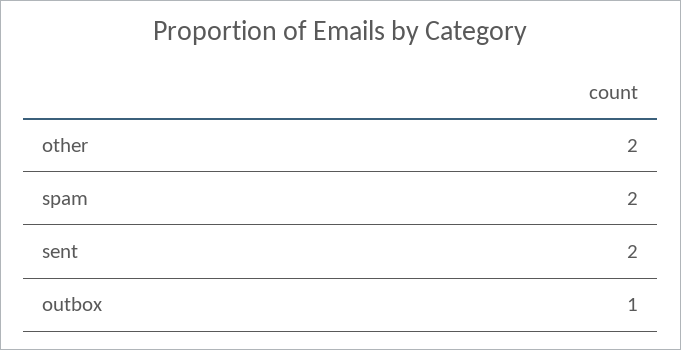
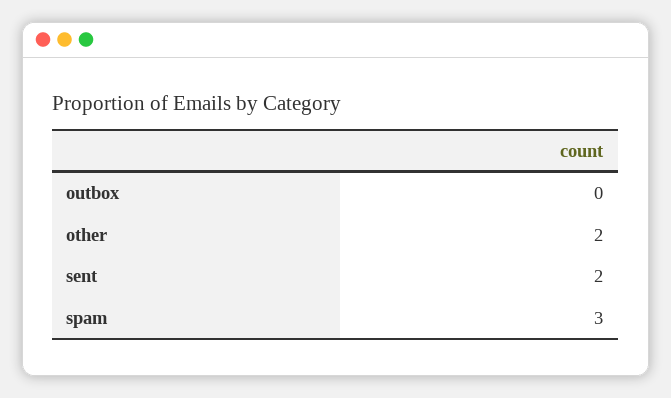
spam: 2 -> 3
outbox: 1 -> 0

